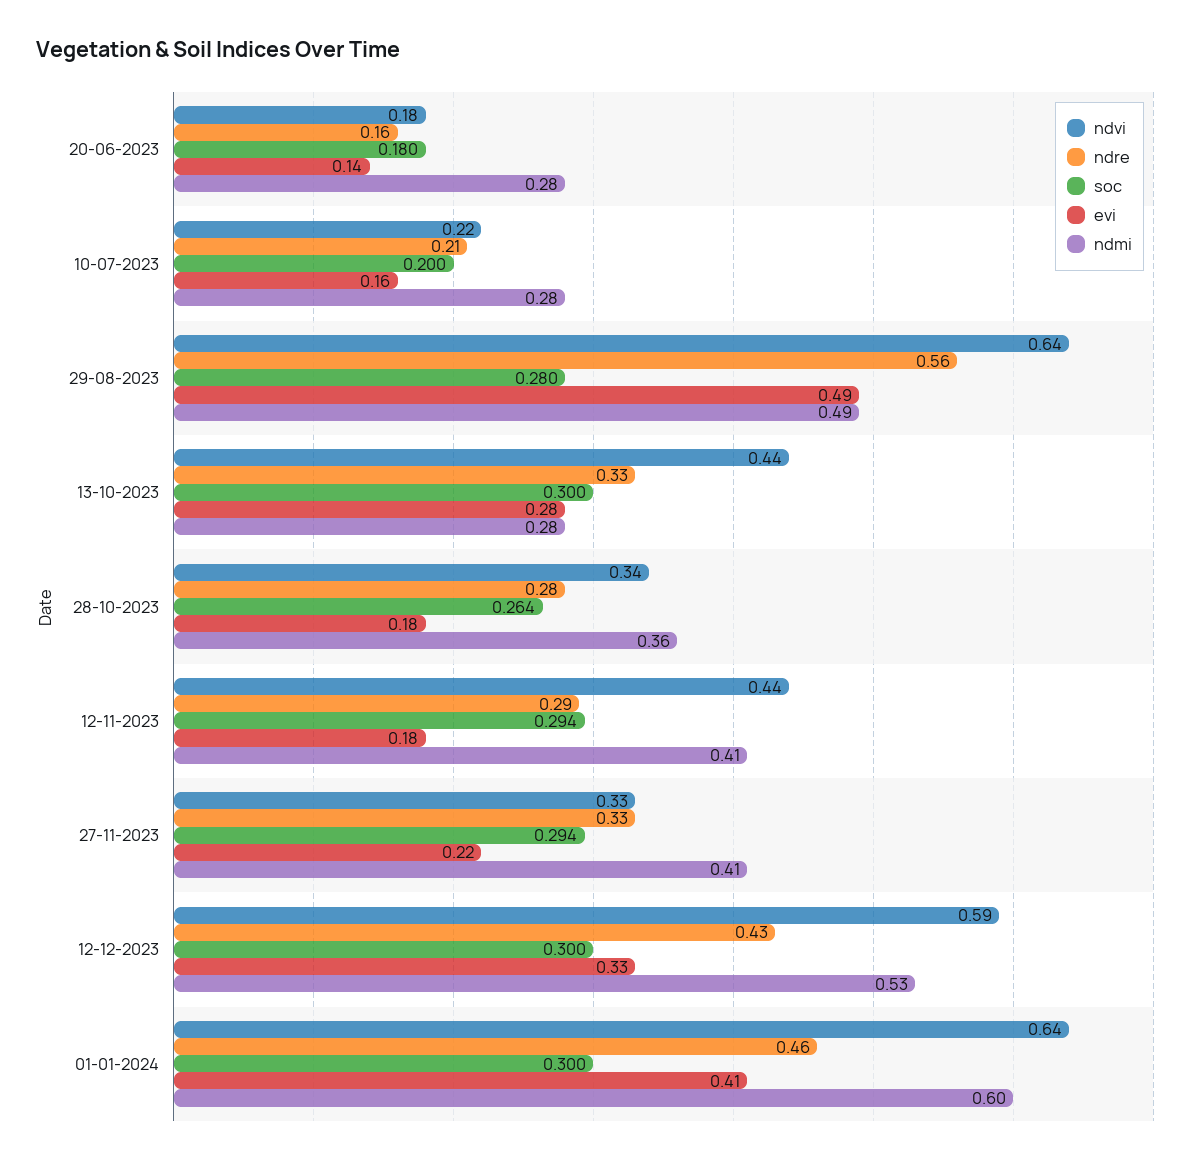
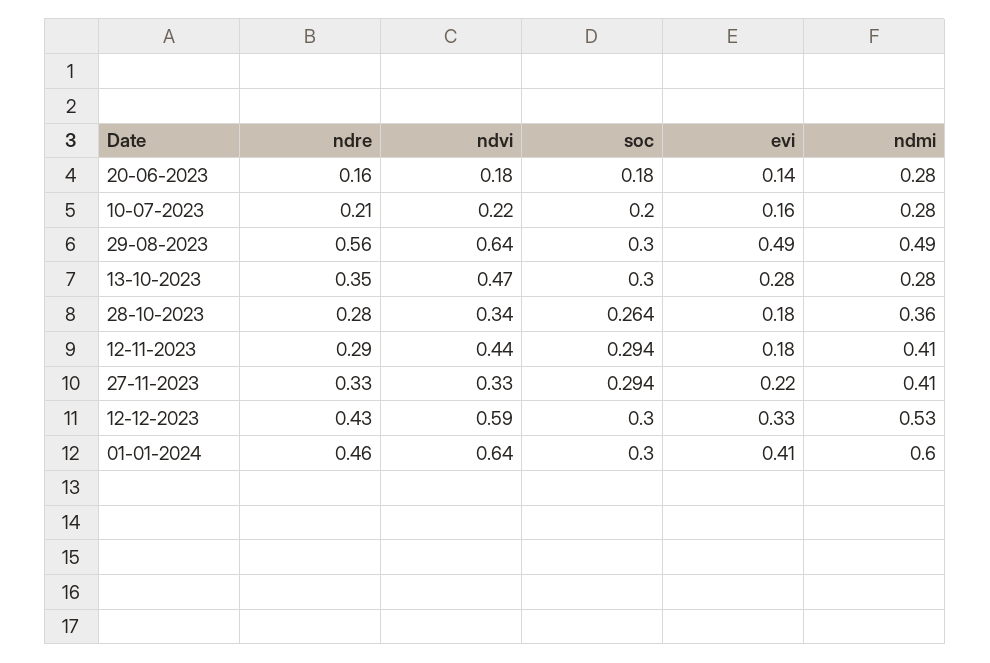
soc, 29-08-2023: 0.28 -> 0.3
ndvi, 13-10-2023: 0.44 -> 0.47
ndre, 13-10-2023: 0.33 -> 0.35

